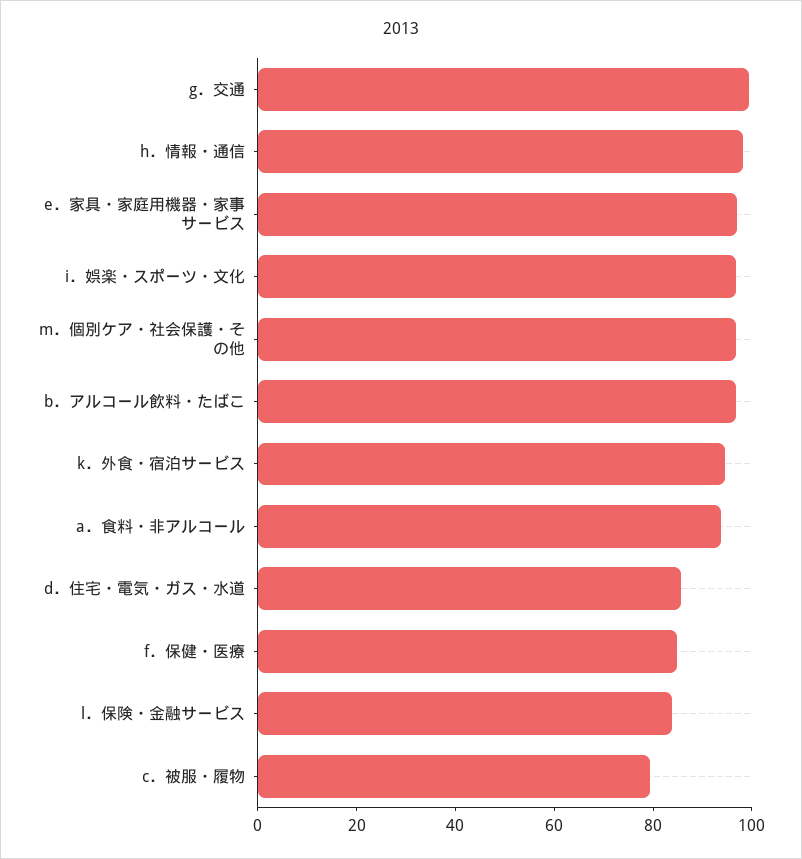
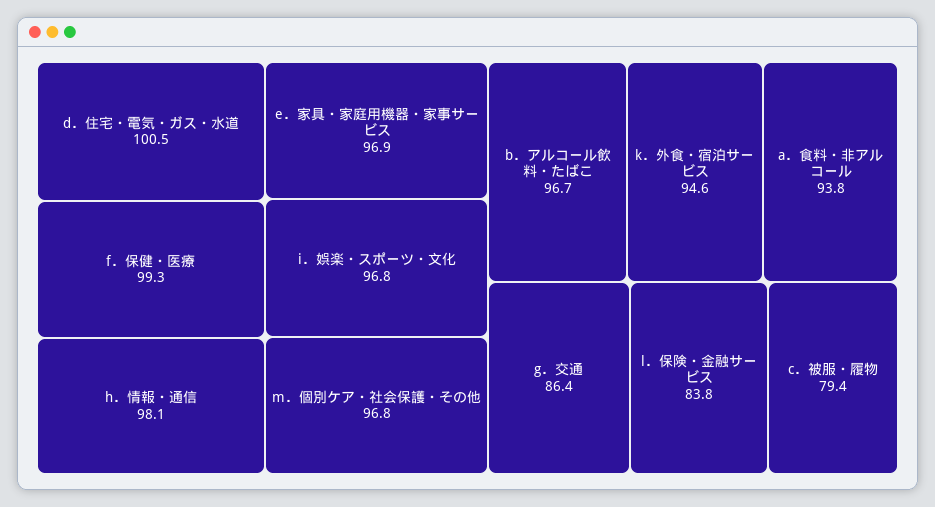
g．交通: 100 -> 86.4
d．住宅・電気・ガス・水道: 85 -> 100.5
f．保健・医療: 85 -> 99.3

